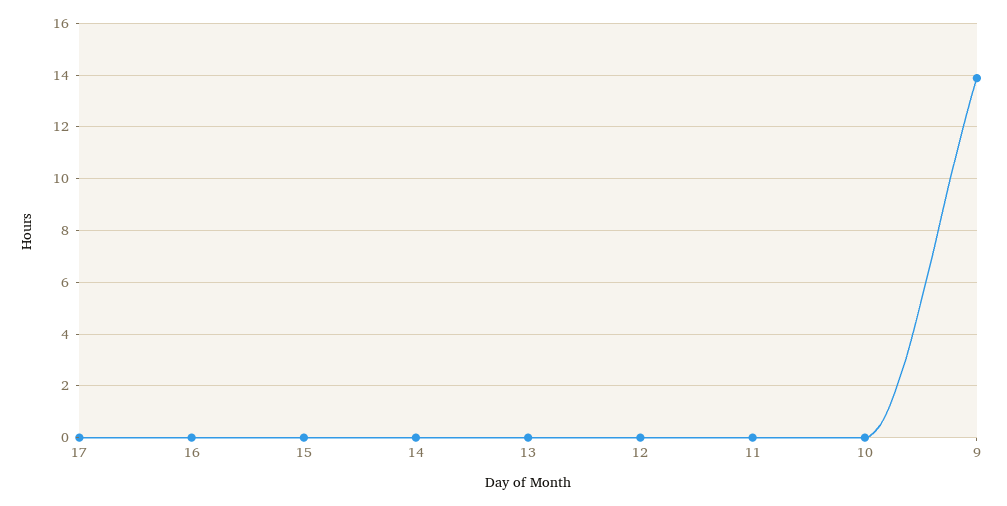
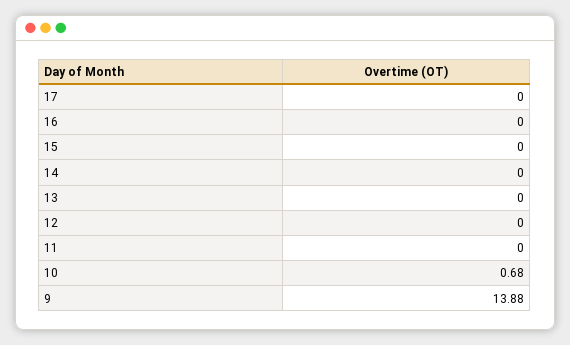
10: 0 -> 0.68

